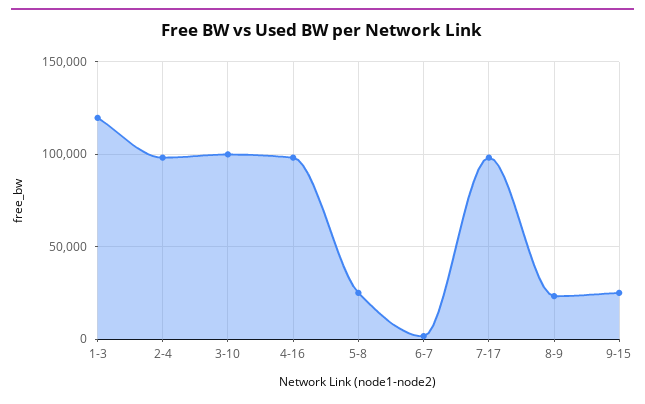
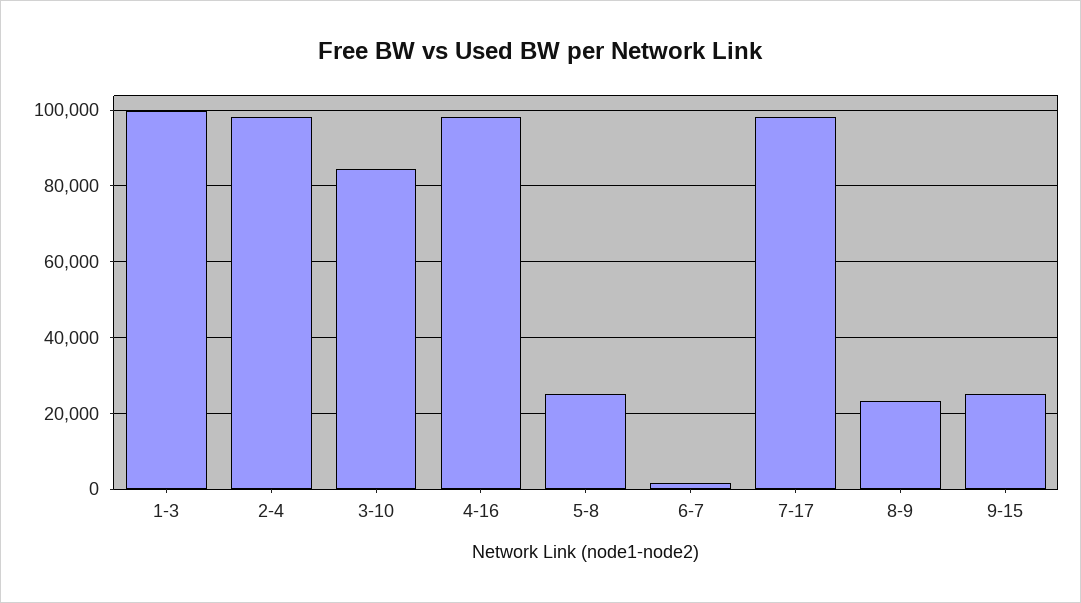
1-3: 120000 -> 100000
3-10: 100000 -> 84000

